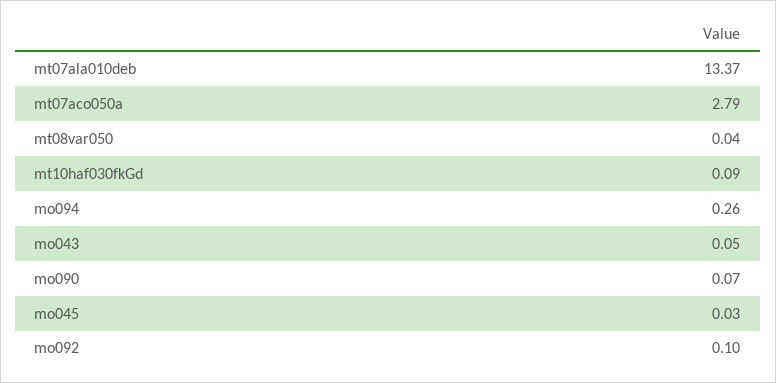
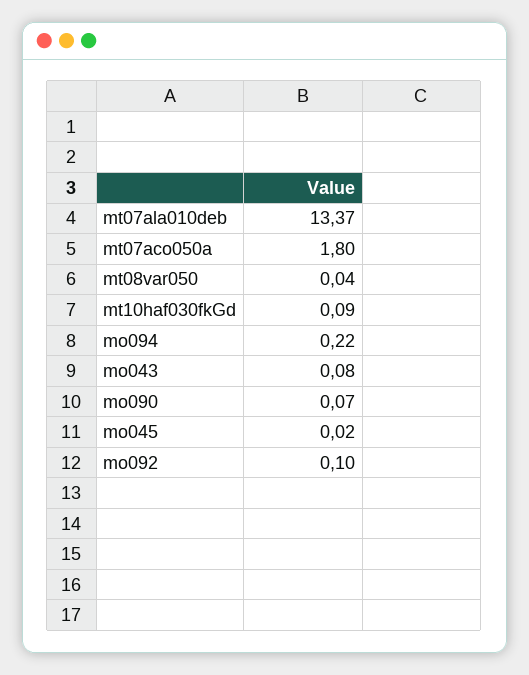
mt07aco050a: 2.79 -> 1.8
mo094: 0.26 -> 0.22
mo043: 0.05 -> 0.08
mo045: 0.03 -> 0.02

